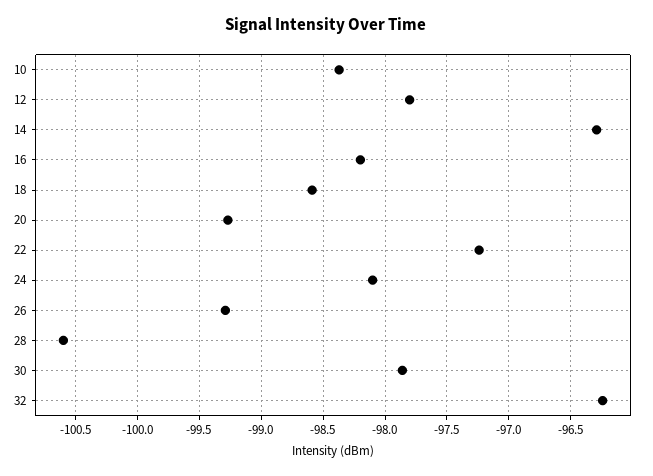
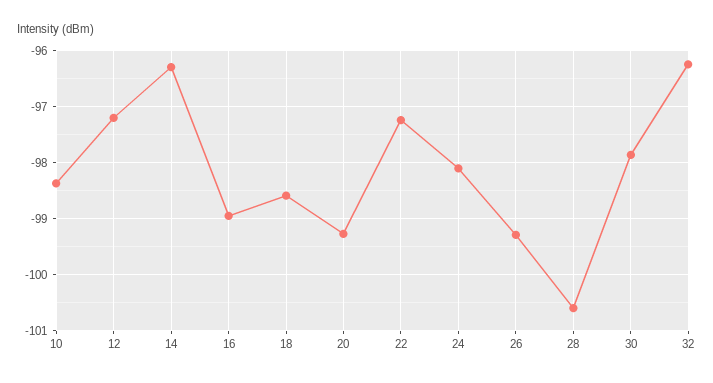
12: -97.8 -> -97.2
16: -98.2 -> -99

